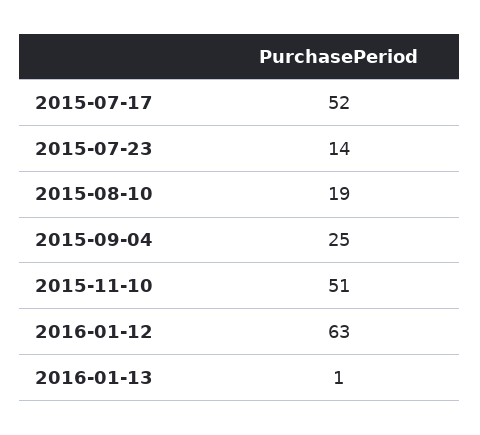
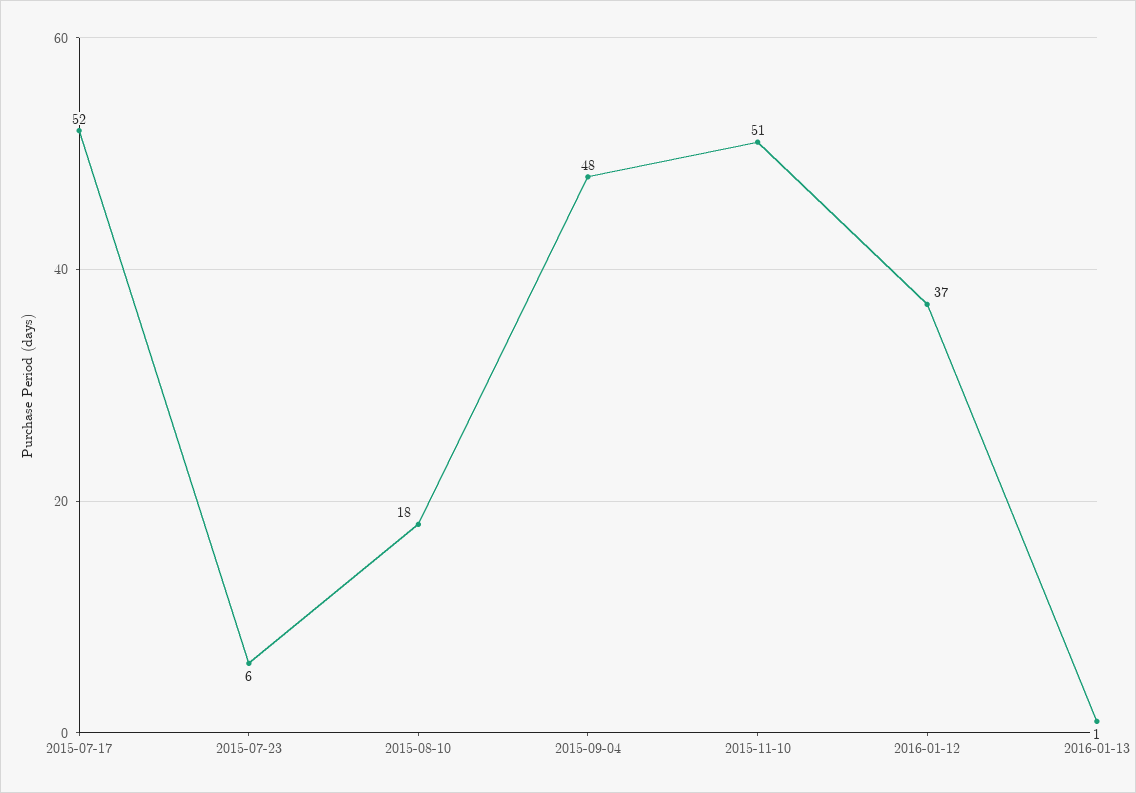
2015-07-23: 14 -> 6
2015-08-10: 19 -> 18
2015-09-04: 25 -> 48
2016-01-12: 63 -> 37

